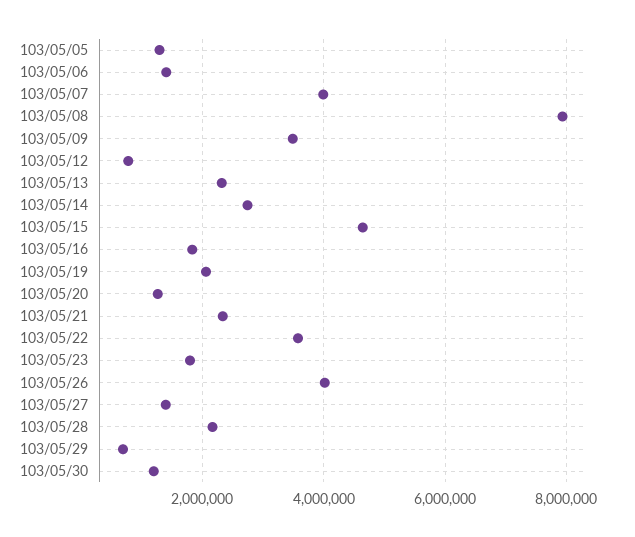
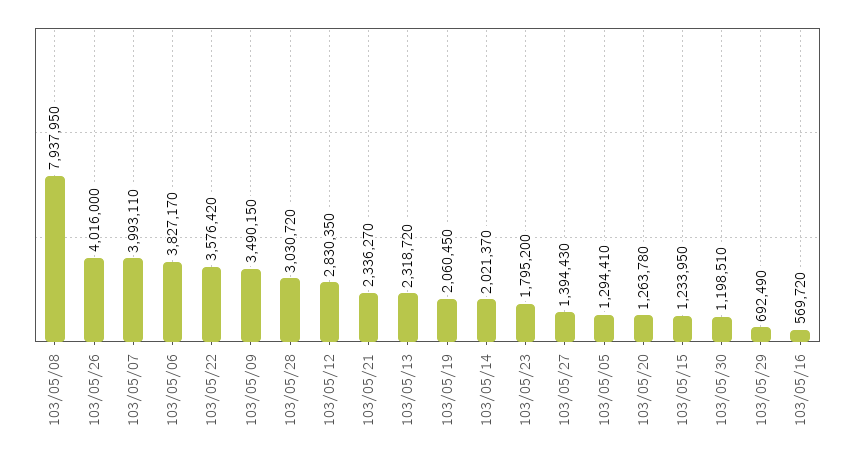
103/05/06: 1400000 -> 3827170
103/05/12: 800000 -> 2830350
103/05/14: 2800000 -> 2021370
103/05/15: 4600000 -> 1233950
103/05/16: 1800000 -> 569720
103/05/28: 2200000 -> 3030720

